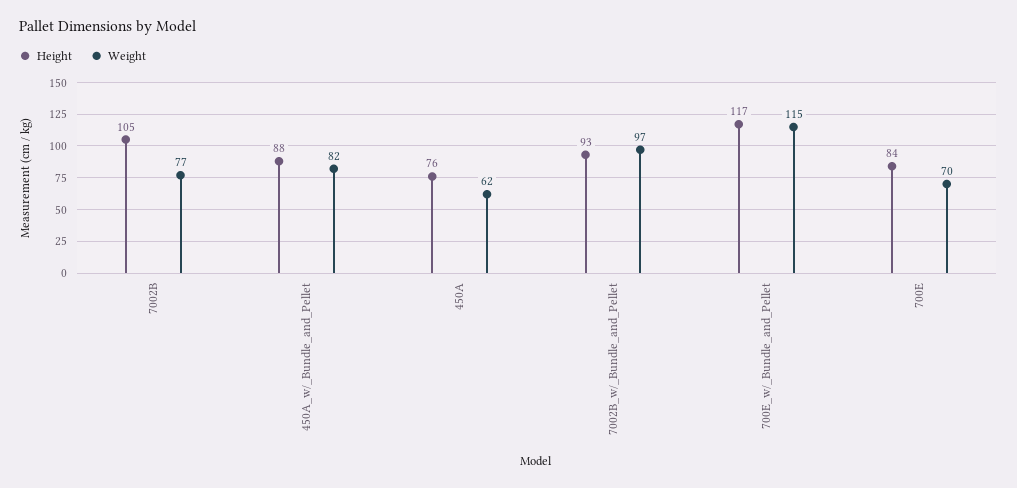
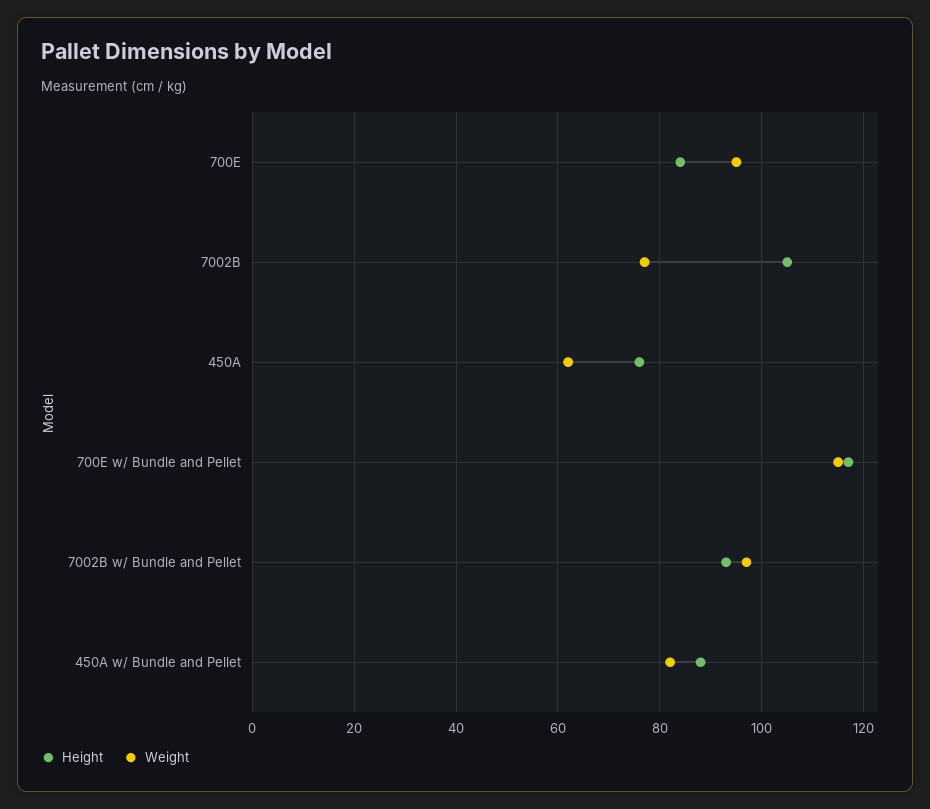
Weight, 700E: 70 -> 95

